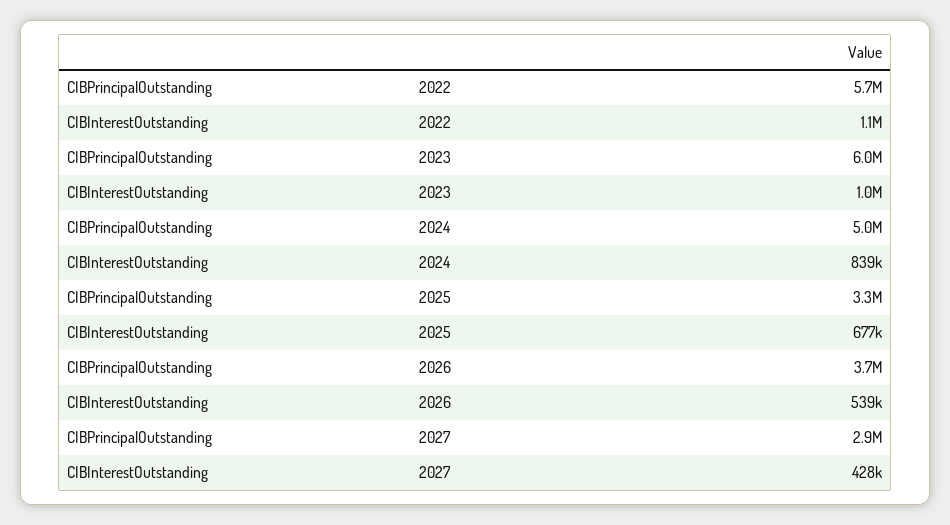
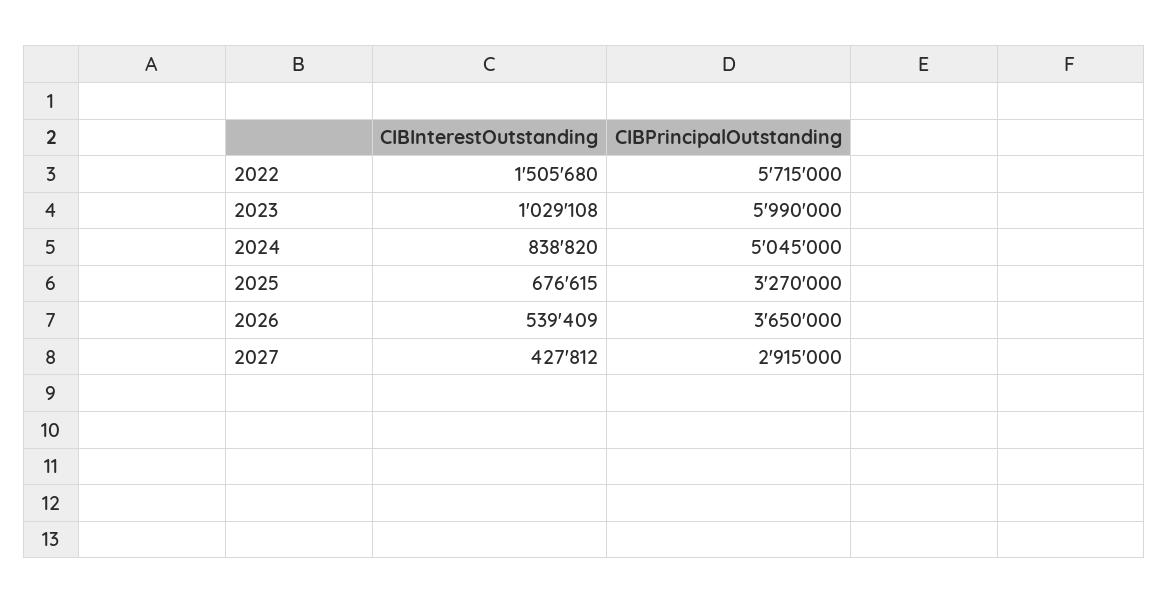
CIBInterestOutstanding, 2022: 1100000 -> 1505680

